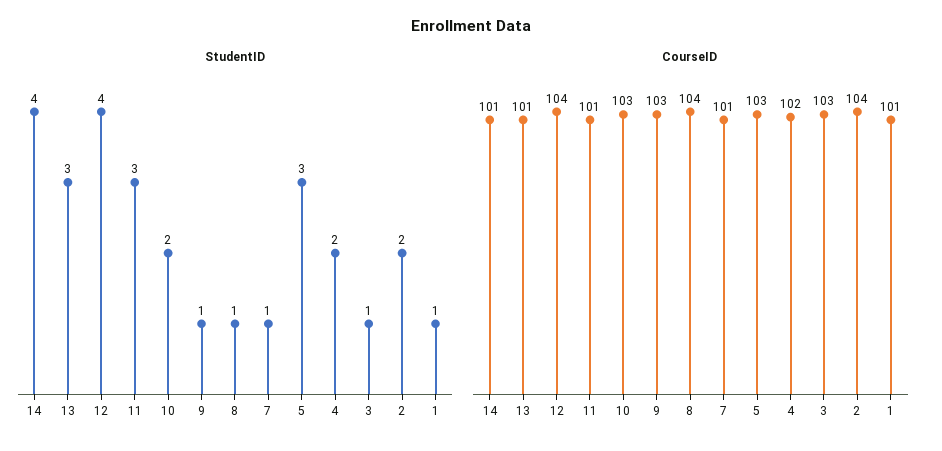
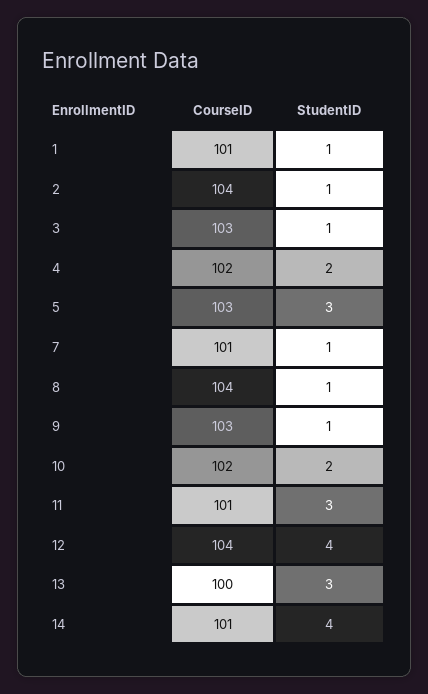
StudentID, 2: 2 -> 1
CourseID, 13: 101 -> 100
CourseID, 10: 103 -> 102

